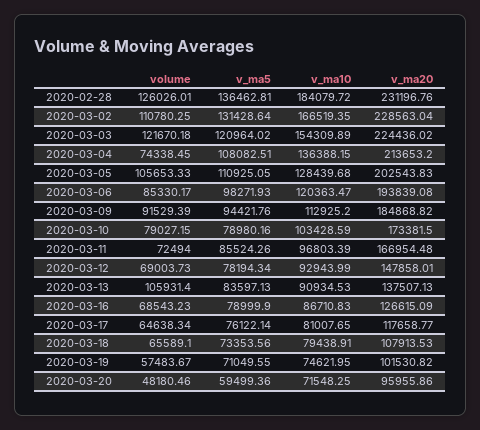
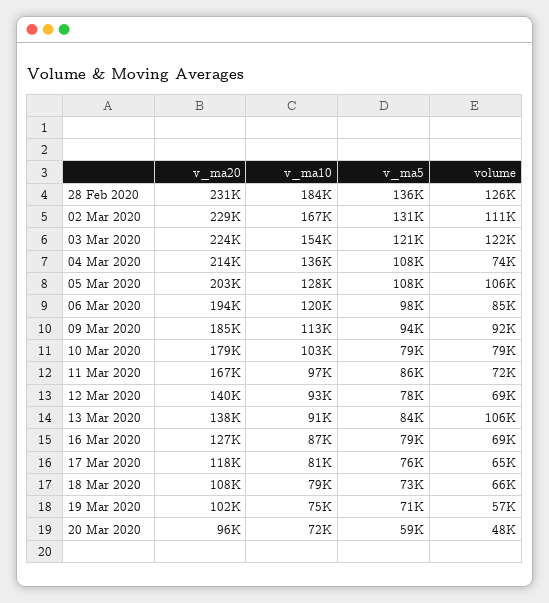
v_ma5, 2020-03-05: 110925.05 -> 108000
v_ma20, 2020-03-10: 173381.5 -> 179000
v_ma20, 2020-03-12: 147858.01 -> 140000

